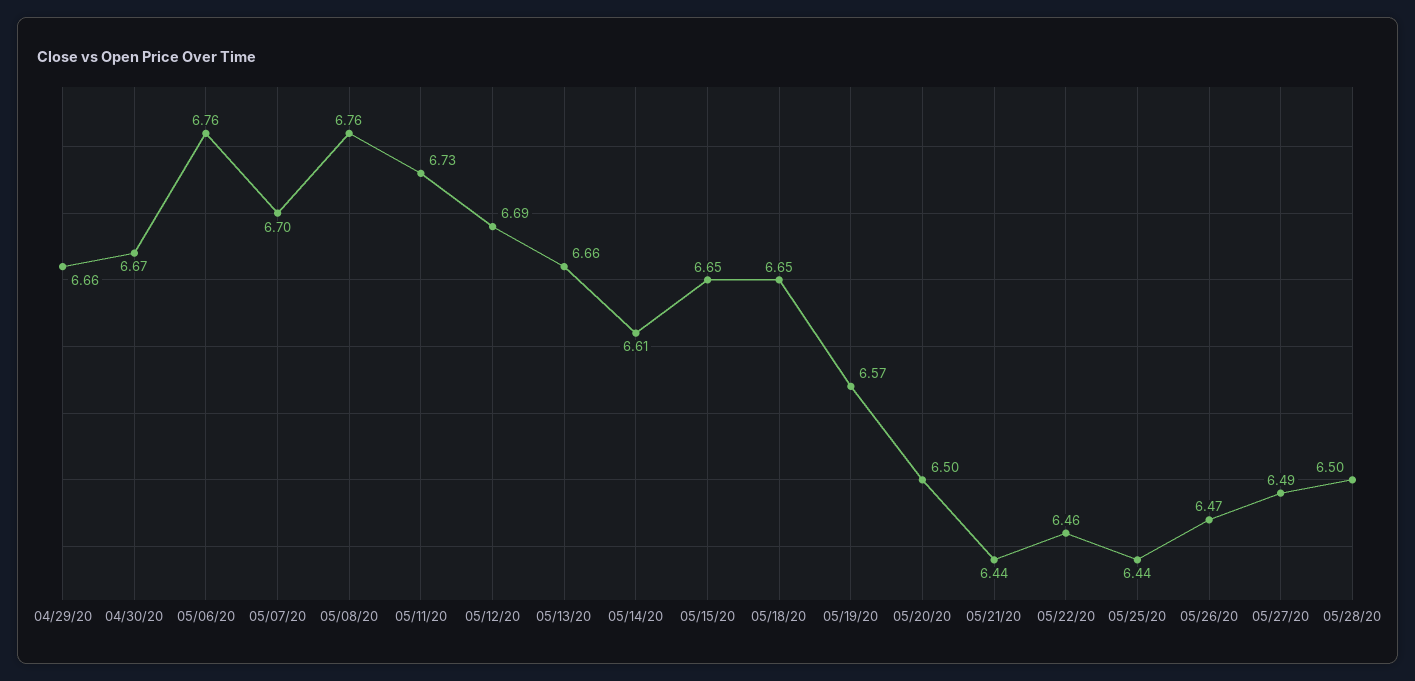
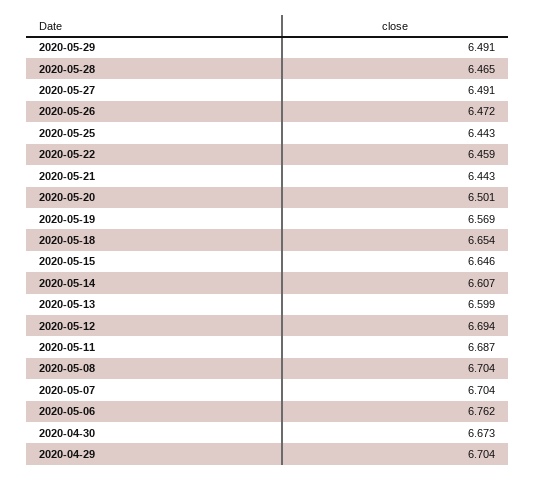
04/29/20: 6.66 -> 6.704
05/08/20: 6.76 -> 6.704
05/11/20: 6.73 -> 6.687
05/13/20: 6.66 -> 6.599
05/28/20: 6.5 -> 6.465
2020-05-29: none -> 6.491

